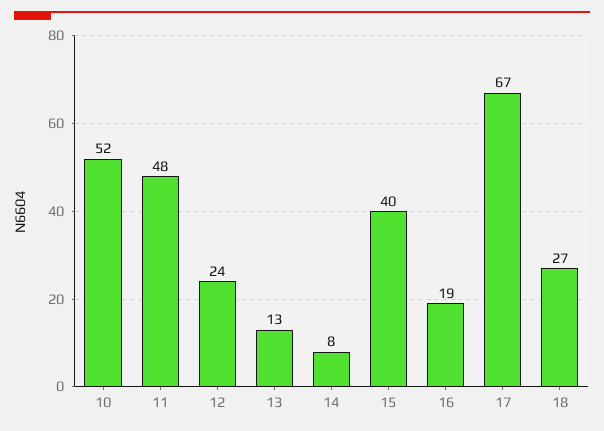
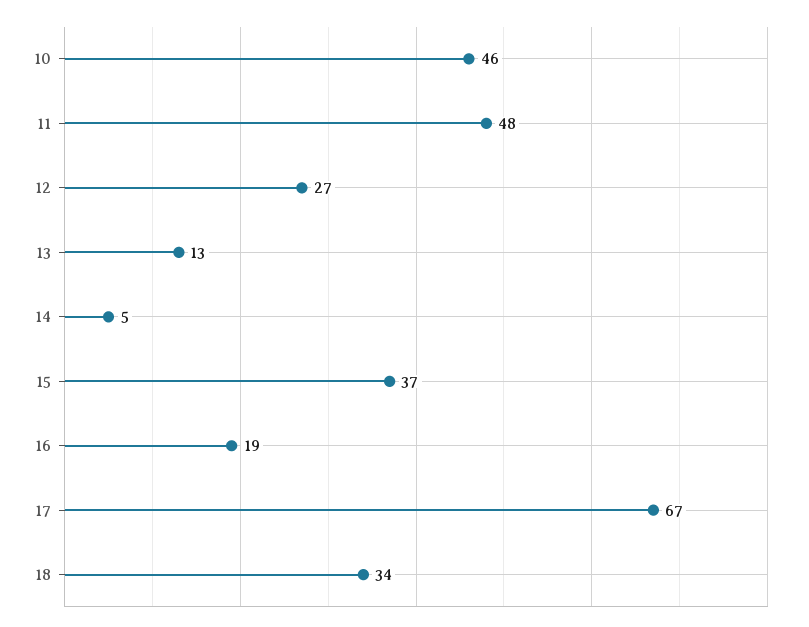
10: 52 -> 46
12: 24 -> 27
14: 8 -> 5
15: 40 -> 37
18: 27 -> 34

